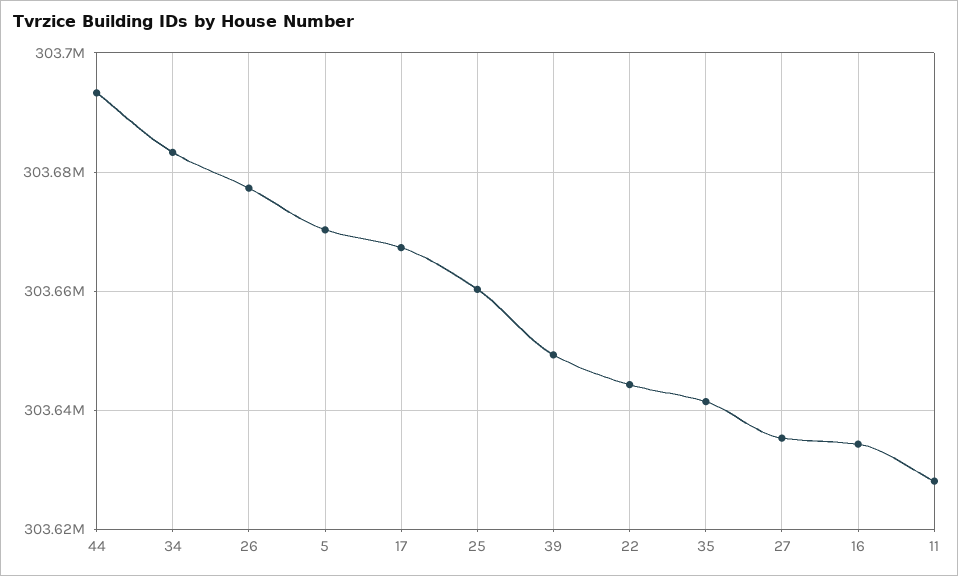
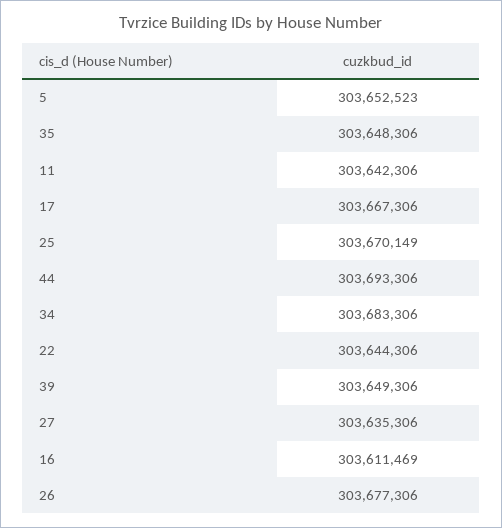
5: 303670000 -> 303652523
25: 303660000 -> 303670149
35: 303642000 -> 303648306
16: 303634000 -> 303611469
11: 303628000 -> 303642306

